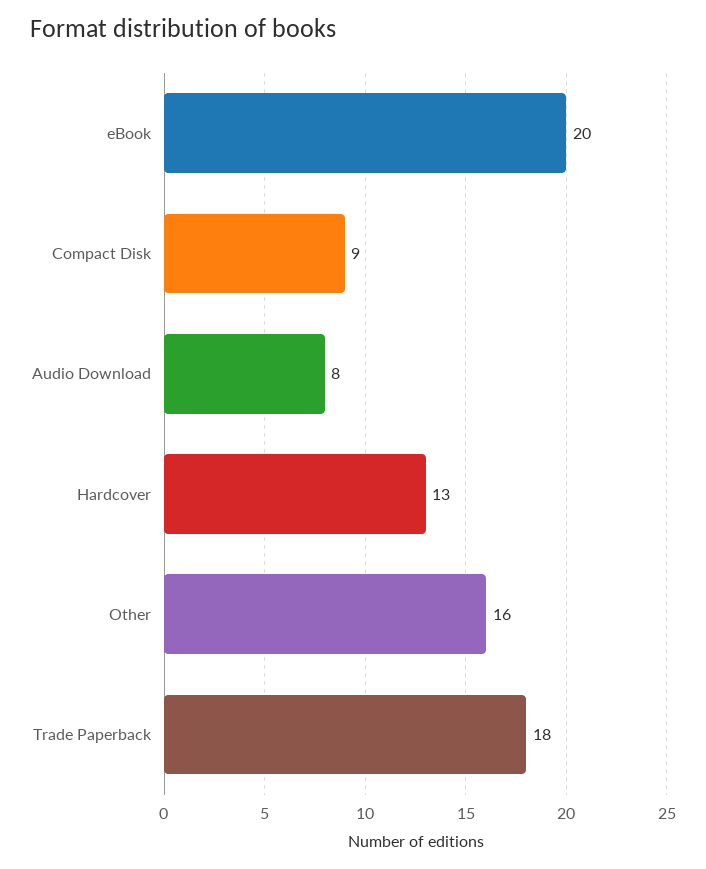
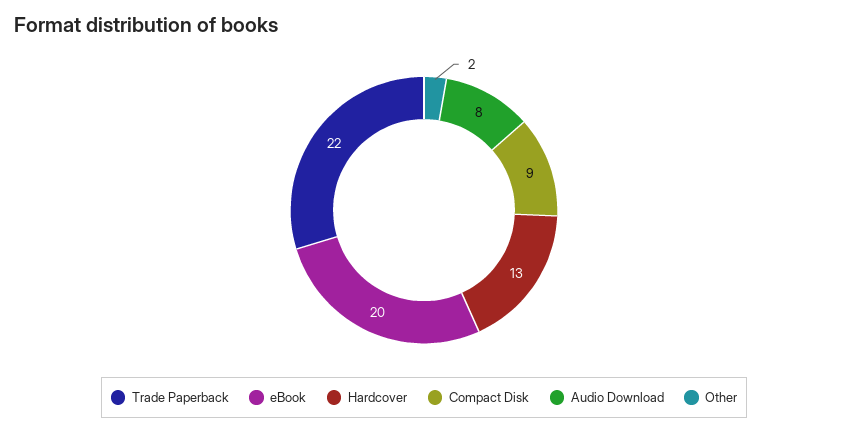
Other: 16 -> 2
Trade Paperback: 18 -> 22

